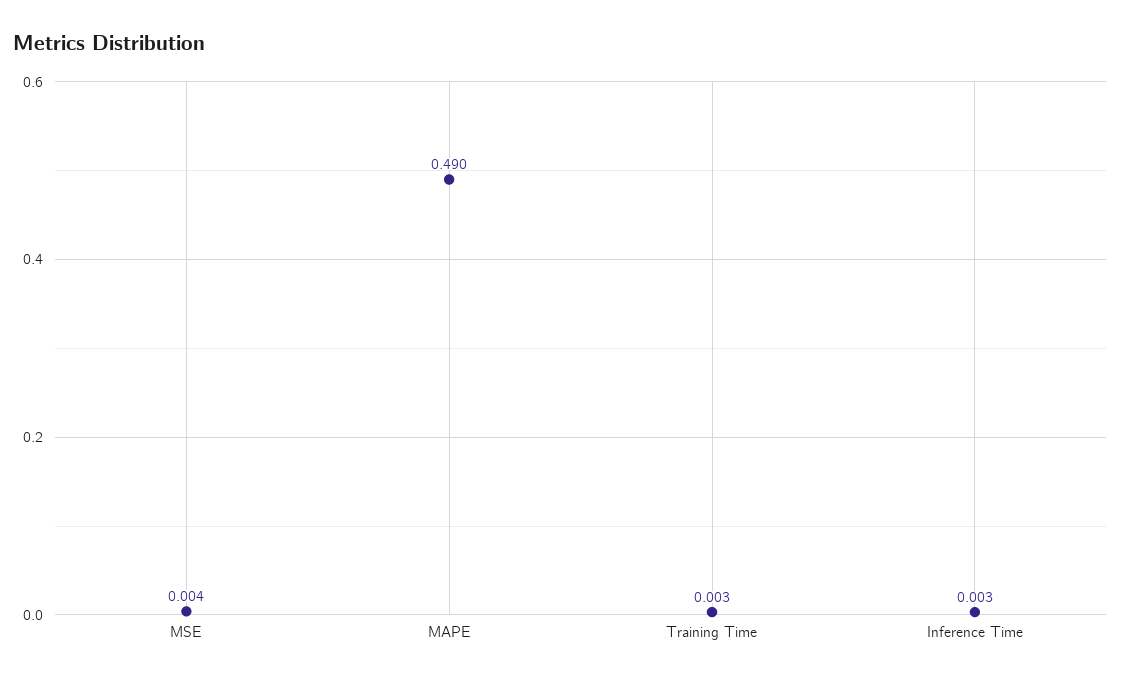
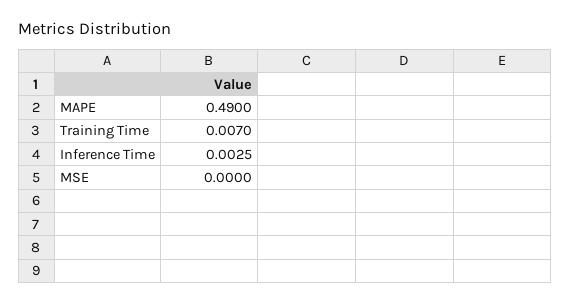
MSE: 0.004 -> 0
Training Time: 0.003 -> 0.007

